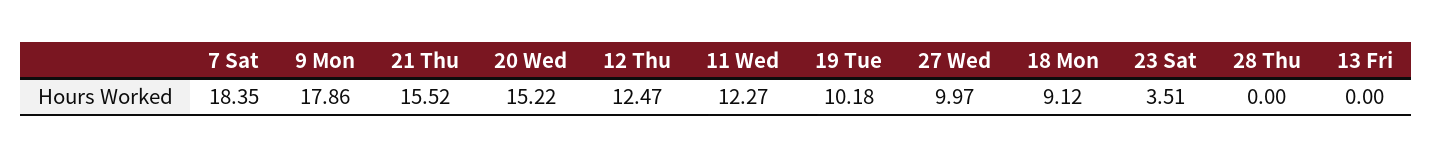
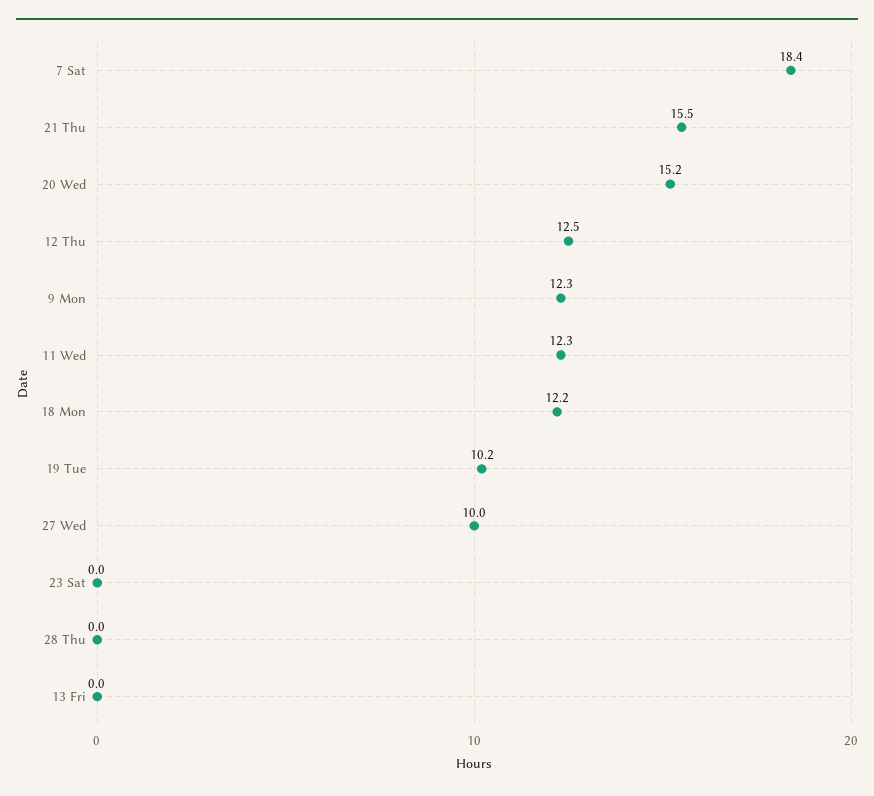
9 Mon: 17.86 -> 12.3
18 Mon: 9.12 -> 12.2
23 Sat: 3.51 -> 0

